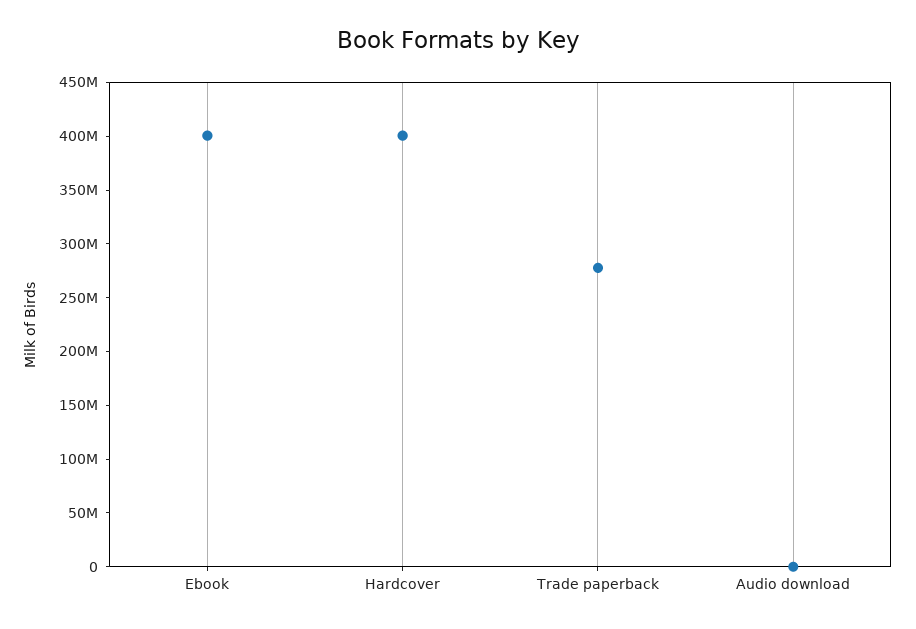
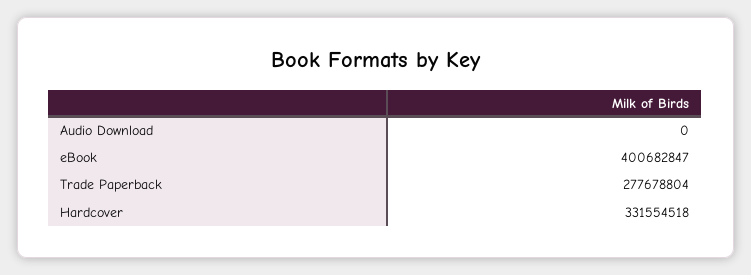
Hardcover: 400000000 -> 331554518

